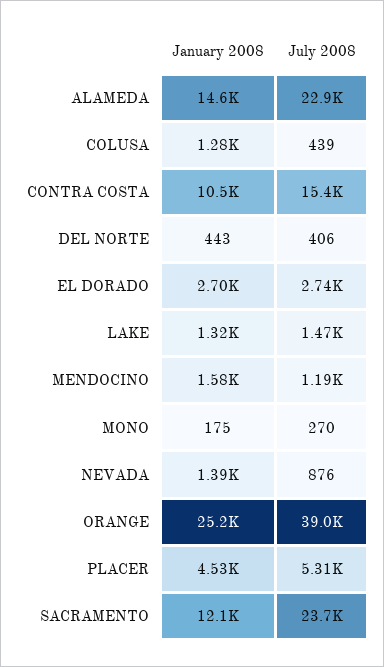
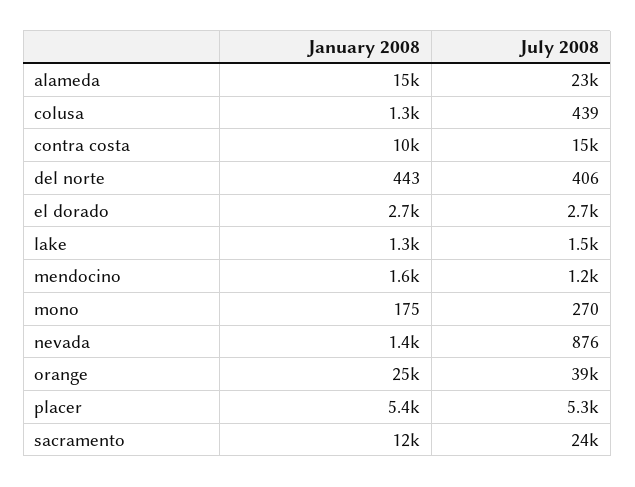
January 2008, PLACER: 4530 -> 5400

